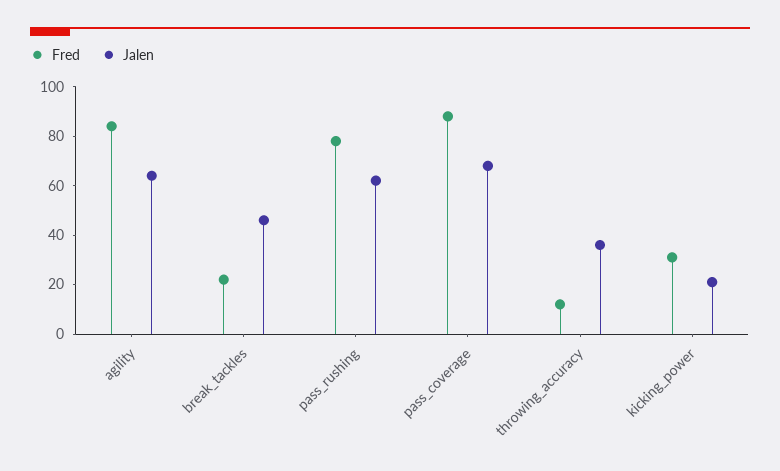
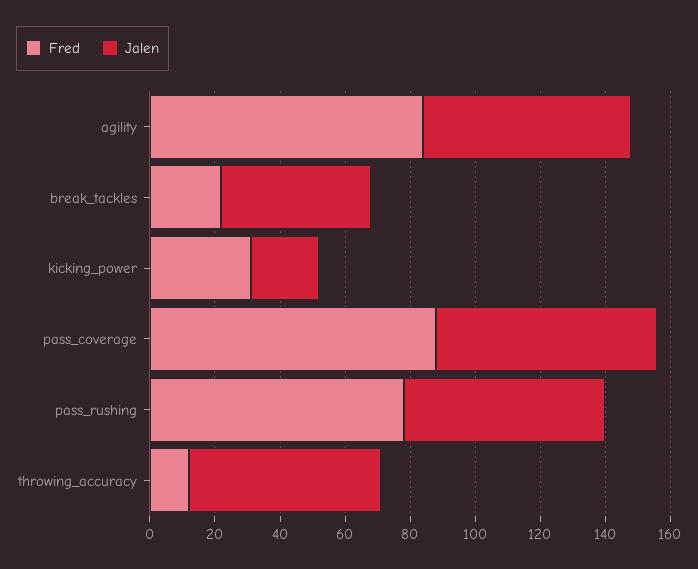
Jalen, throwing_accuracy: 35 -> 60

